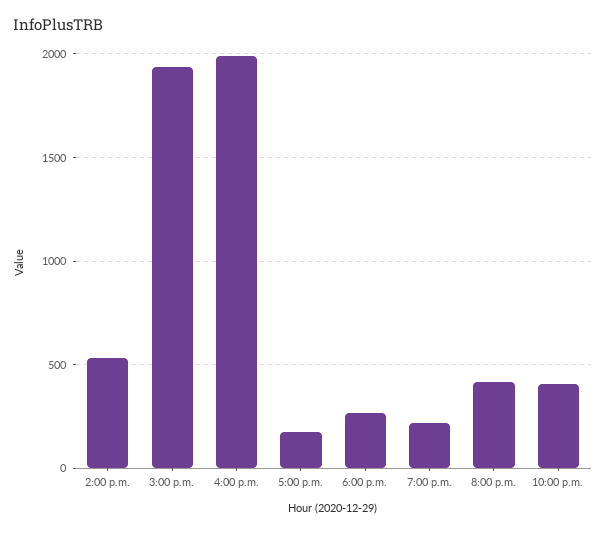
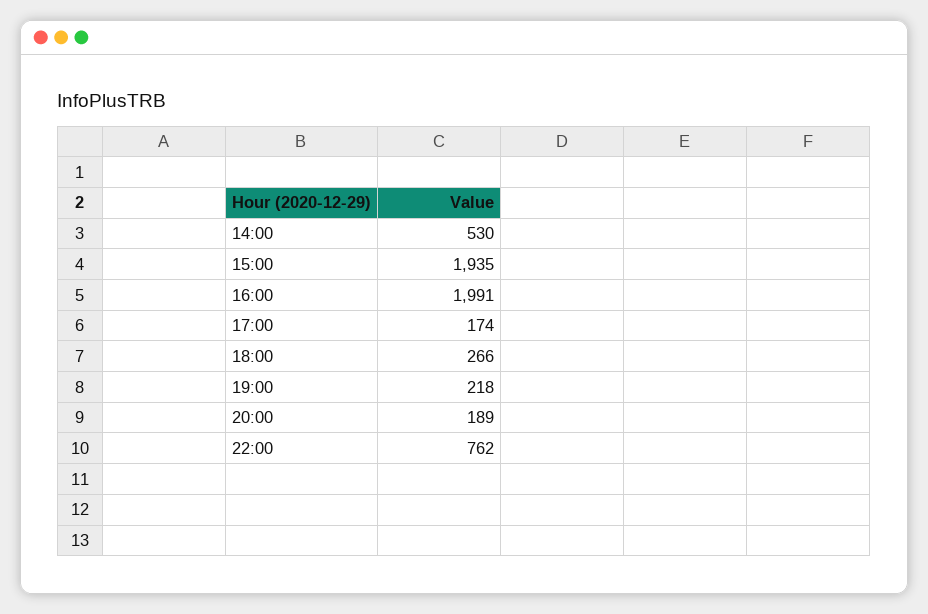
8:00 p.m.: 400 -> 189
10:00 p.m.: 400 -> 762

